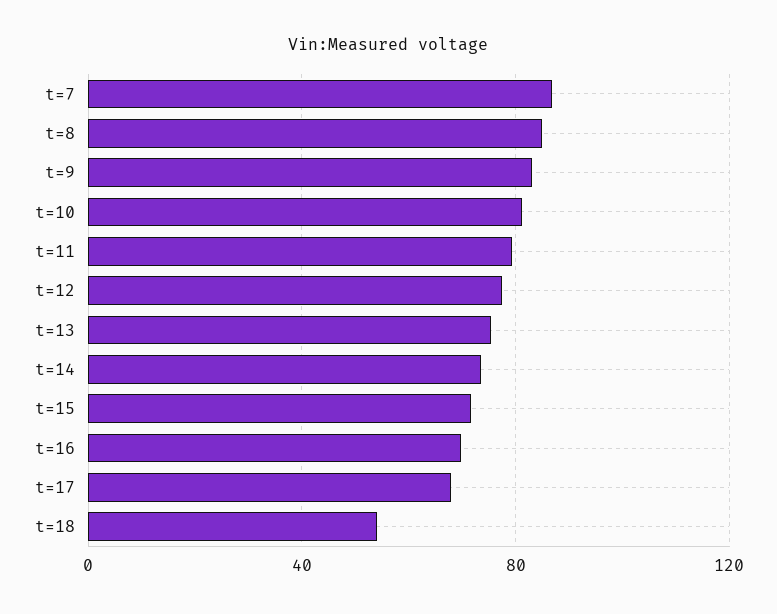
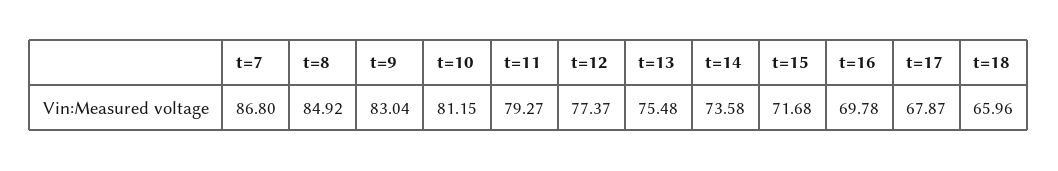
t=18: 55 -> 65.96

